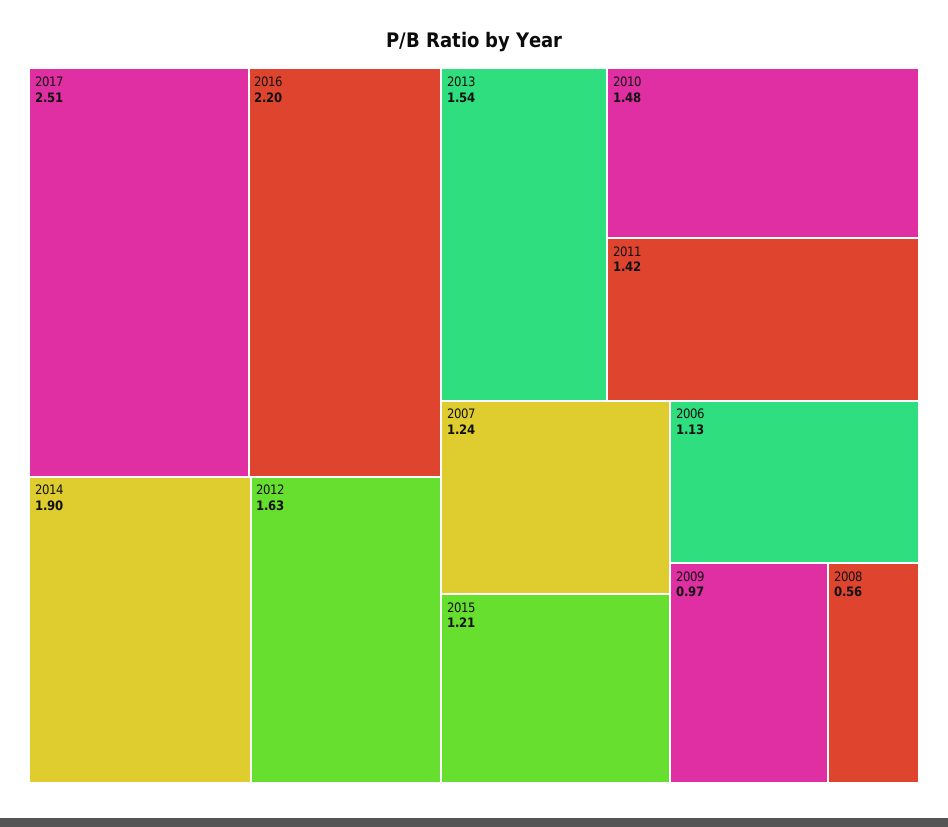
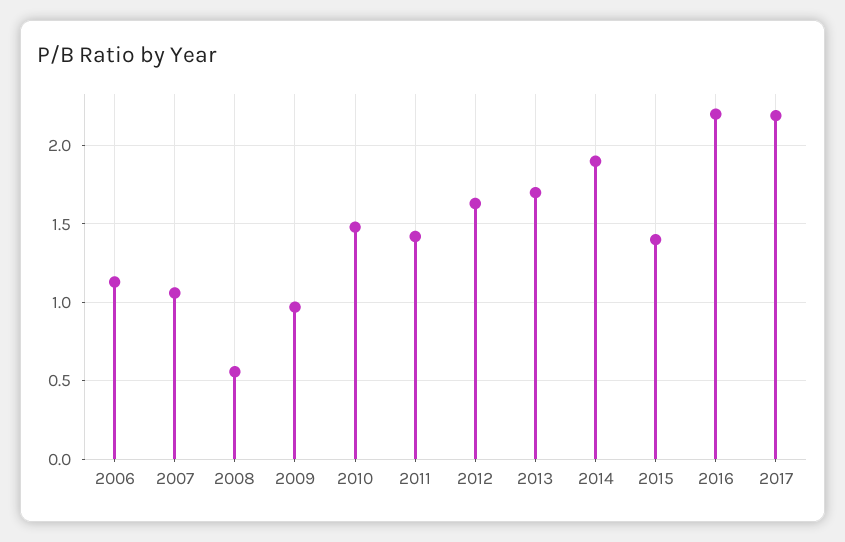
2017: 2.51 -> 2.2
2013: 1.54 -> 1.7
2007: 1.24 -> 1.05
2015: 1.21 -> 1.4

